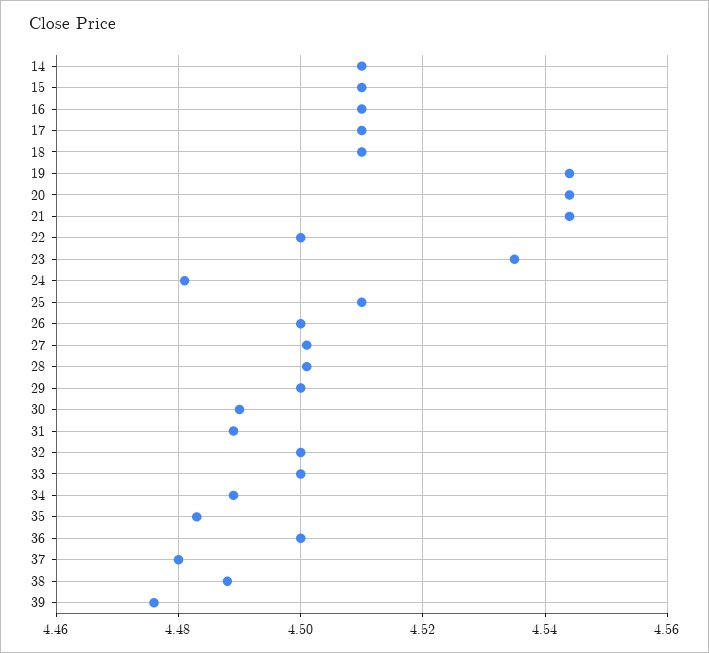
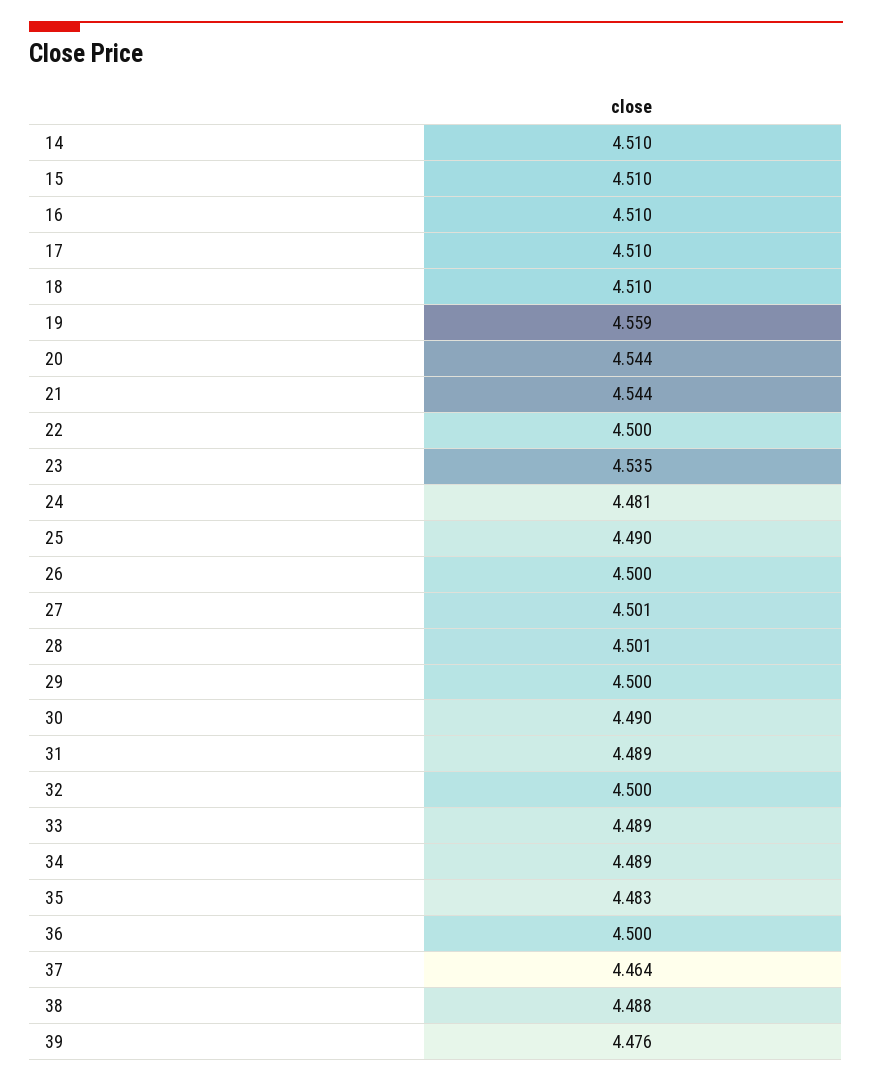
19: 4.545 -> 4.559
25: 4.51 -> 4.49
33: 4.5 -> 4.489
37: 4.48 -> 4.464

